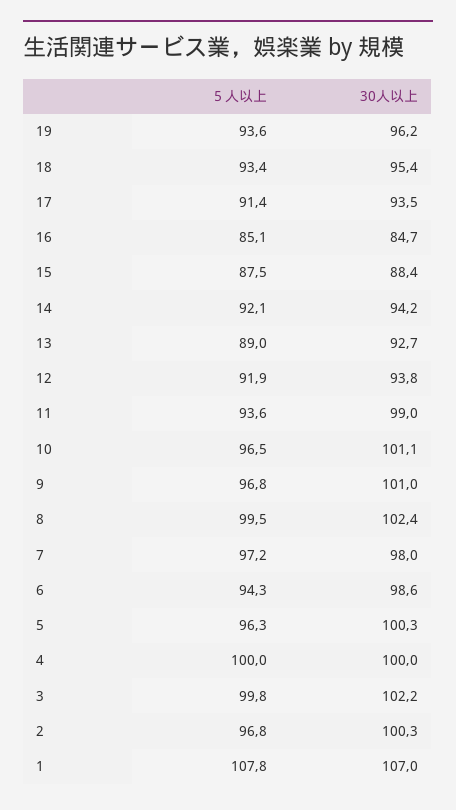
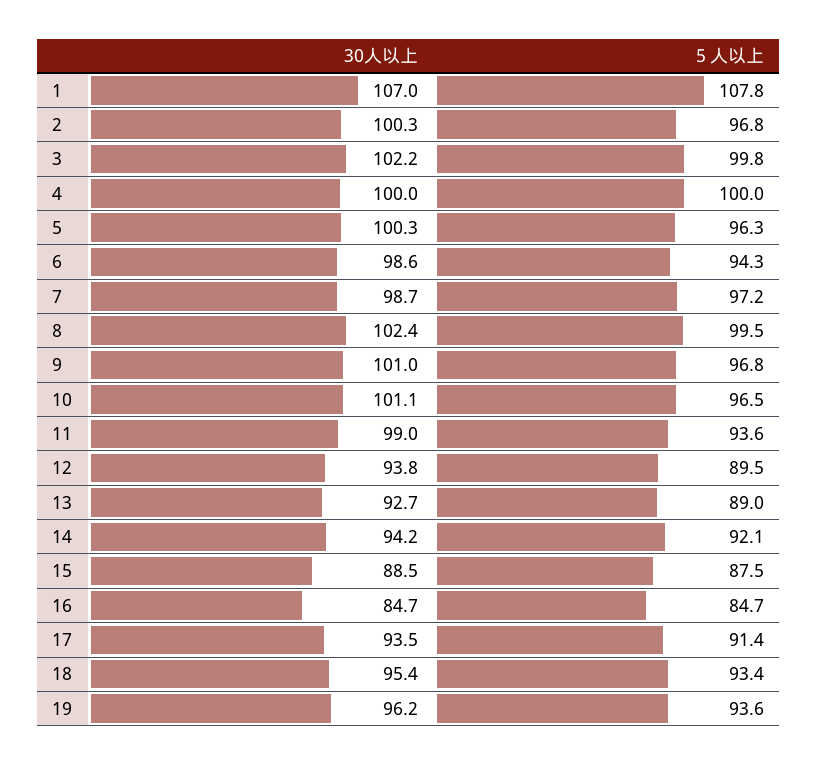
５人以上, 16: 85.1 -> 84.7
30人以上, 15: 88.4 -> 88.5
５人以上, 12: 91.9 -> 89.5
30人以上, 7: 98 -> 98.7

